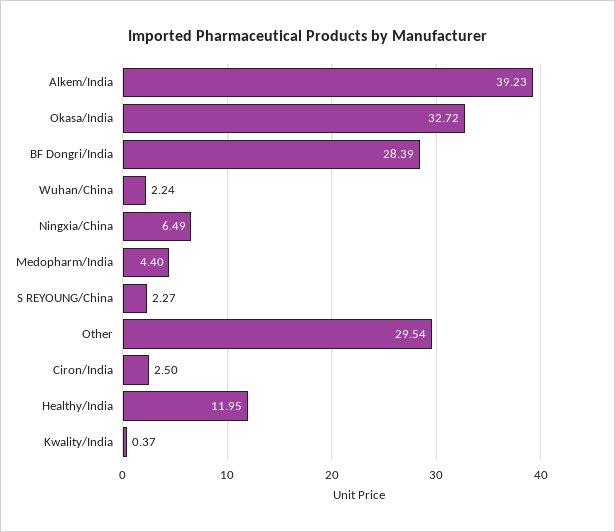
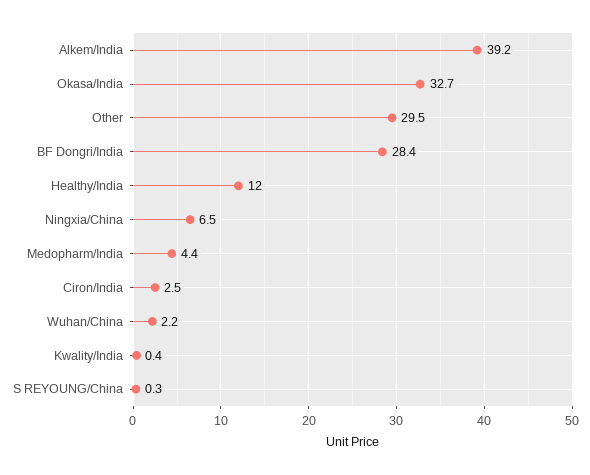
S REYOUNG/China: 2.27 -> 0.3

